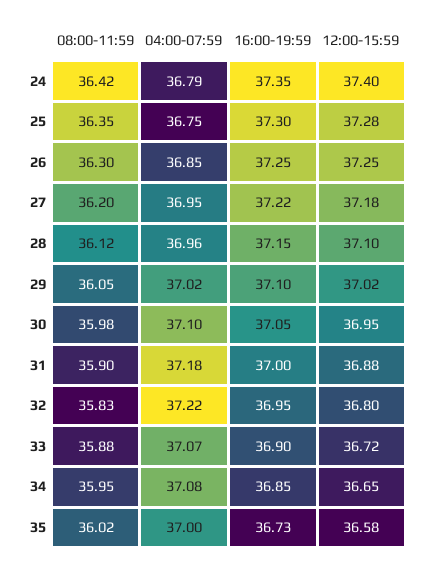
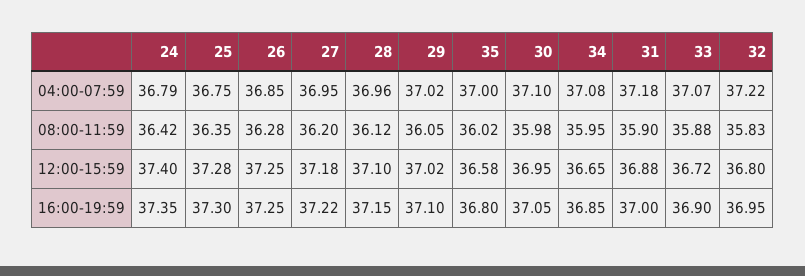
08:00-11:59, 26: 36.3 -> 36.28
16:00-19:59, 35: 36.73 -> 36.8

